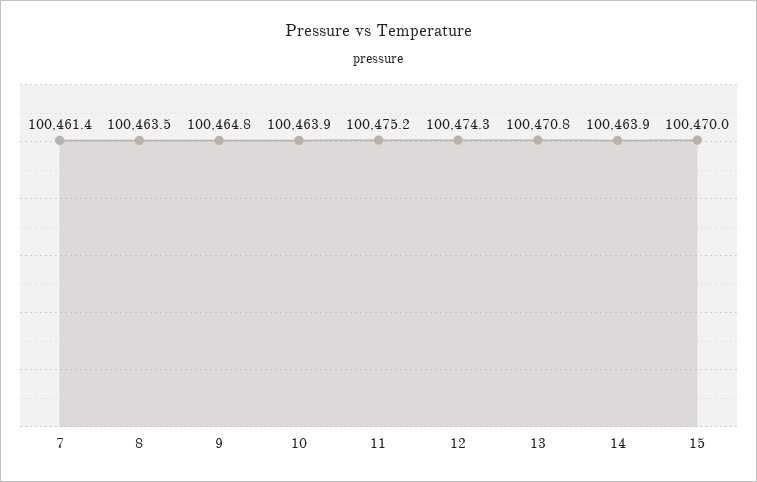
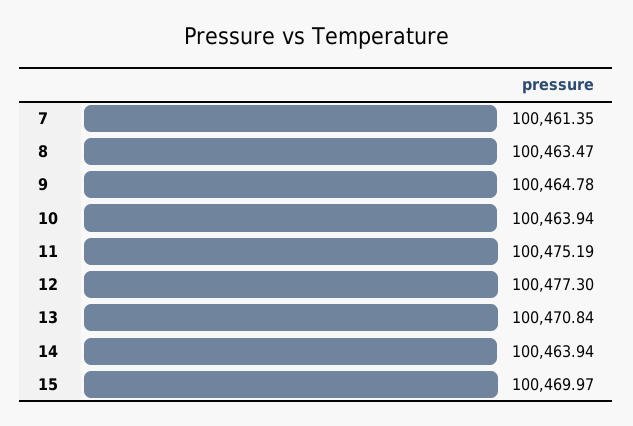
12: 100474.3 -> 100477.3

